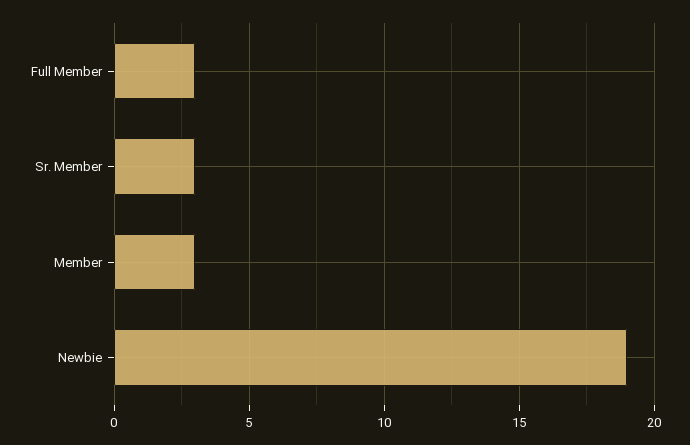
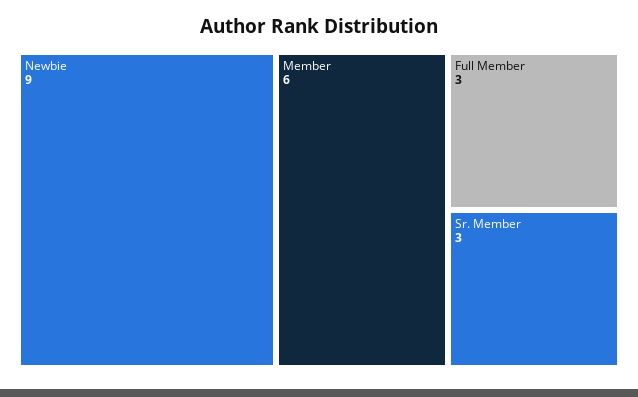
Member: 3 -> 6
Newbie: 19 -> 9

